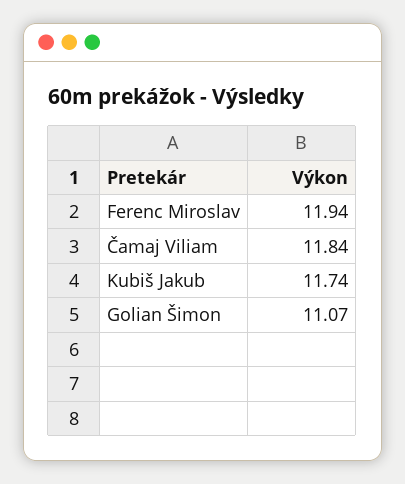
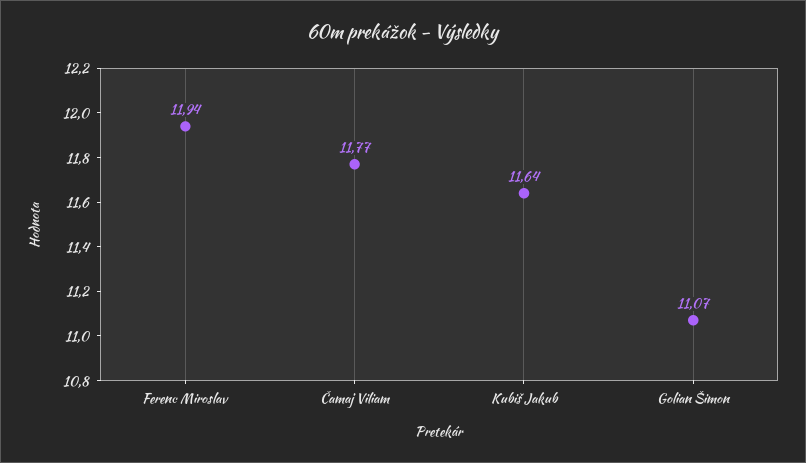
Čamaj Viliam: 11.84 -> 11.77
Kubiš Jakub: 11.74 -> 11.64

